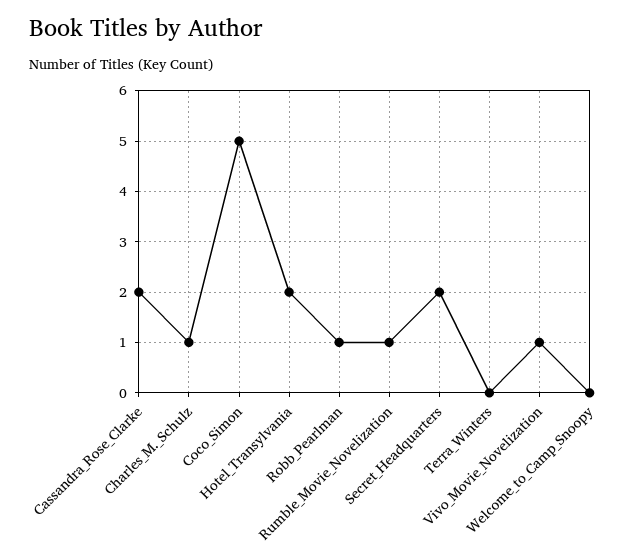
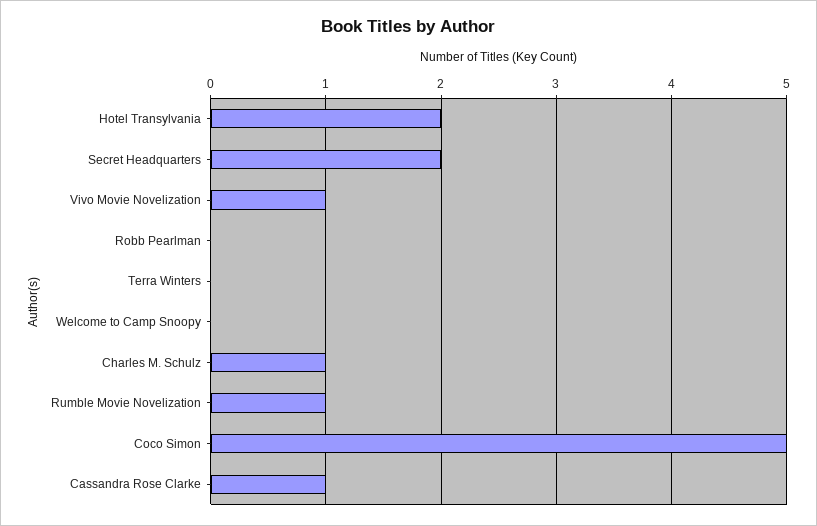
Cassandra_Rose_Clarke: 2 -> 1
Robb_Pearlman: 1 -> 0

